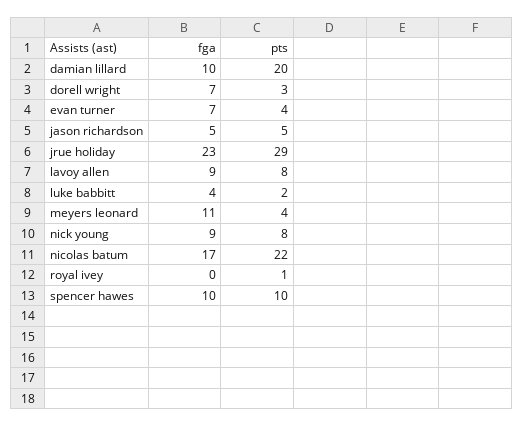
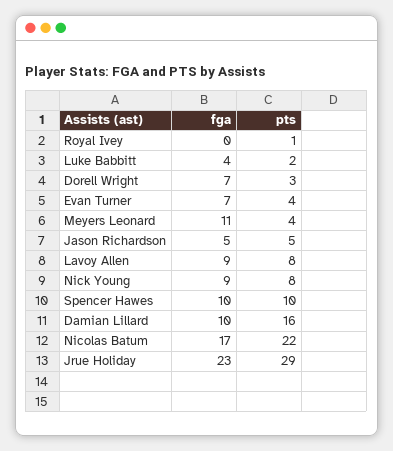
pts, damian lillard: 20 -> 16

